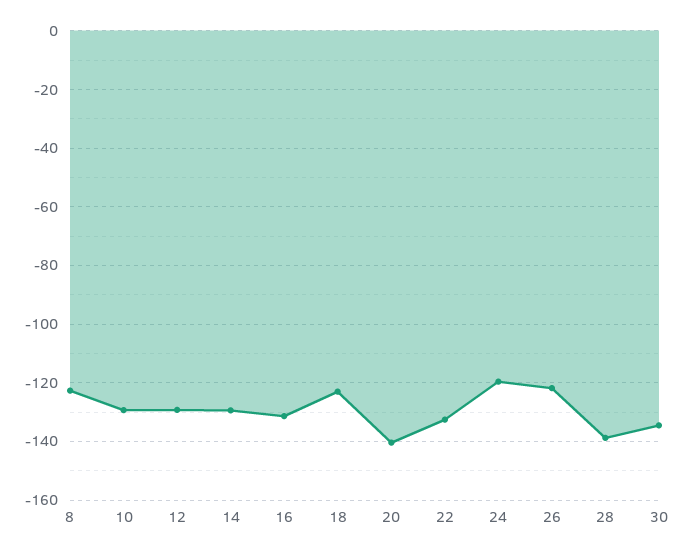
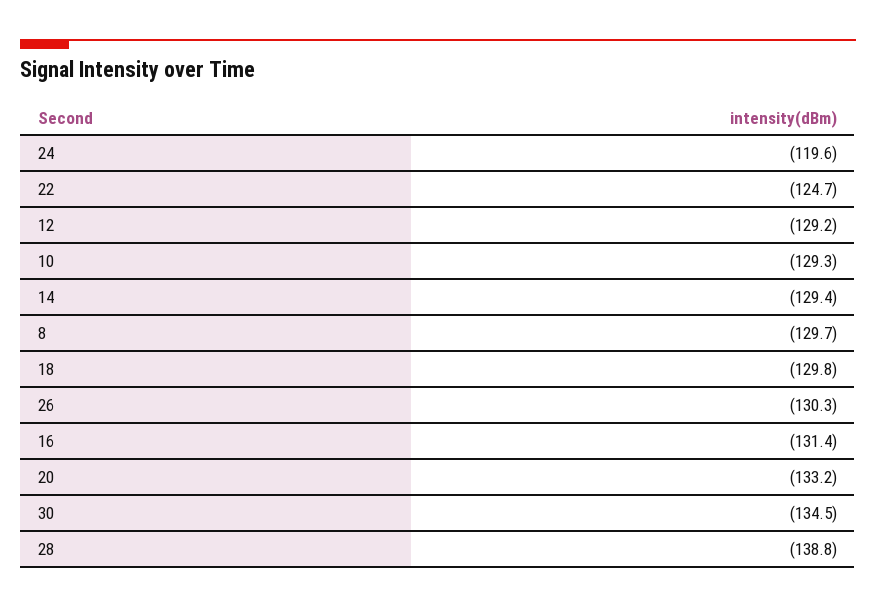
8: -122.5 -> -129.7
18: -122.5 -> -129.8
20: -140 -> -133.2
22: -132.5 -> -124.7
26: -122.5 -> -130.3

